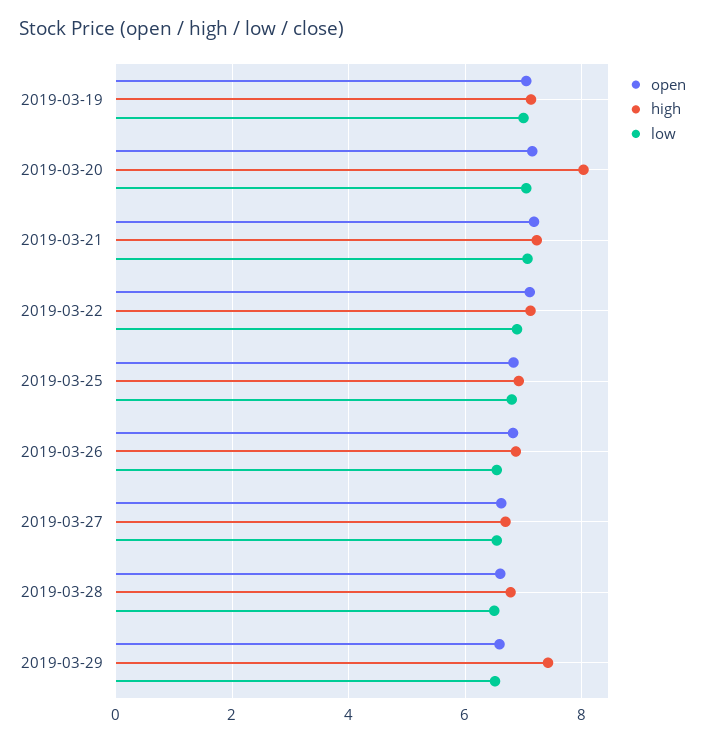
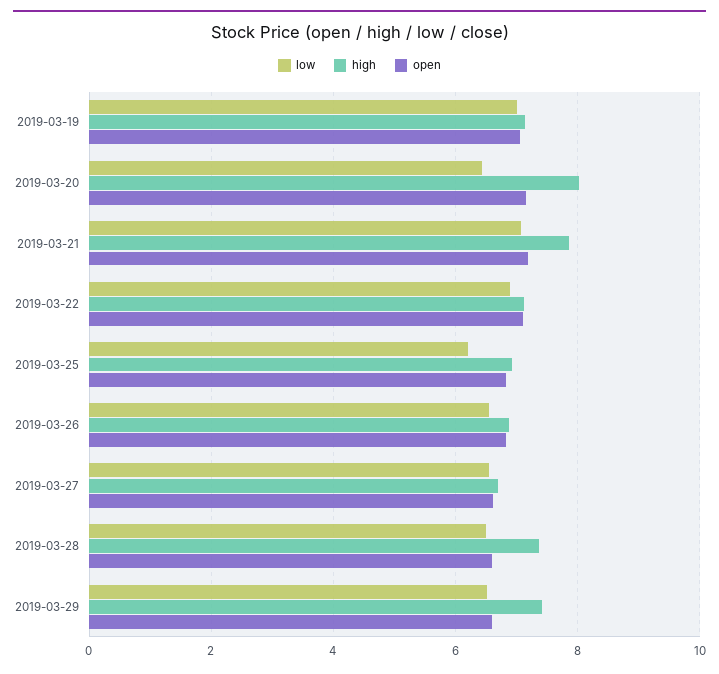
low, 2019-03-20: 7 -> 6.4
high, 2019-03-21: 7.2 -> 7.8
low, 2019-03-25: 6.8 -> 6.2
high, 2019-03-28: 6.8 -> 7.4

